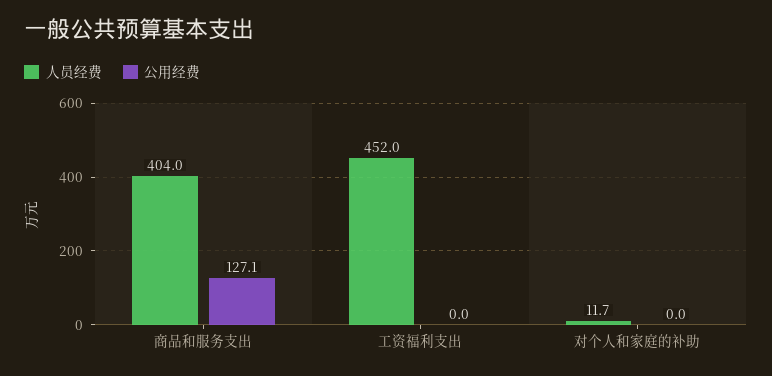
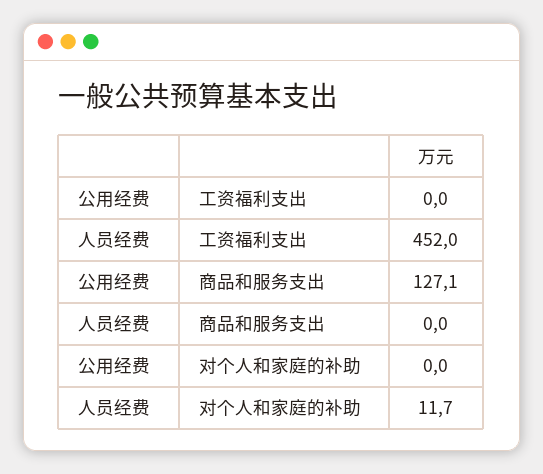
人员经费, 商品和服务支出: 404 -> 0

